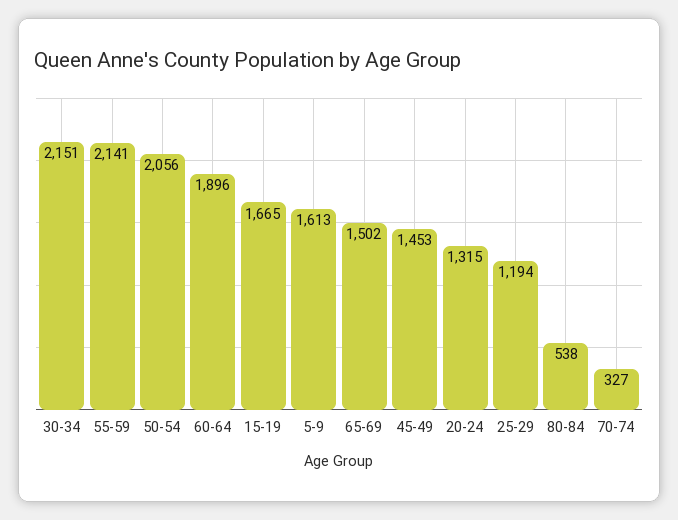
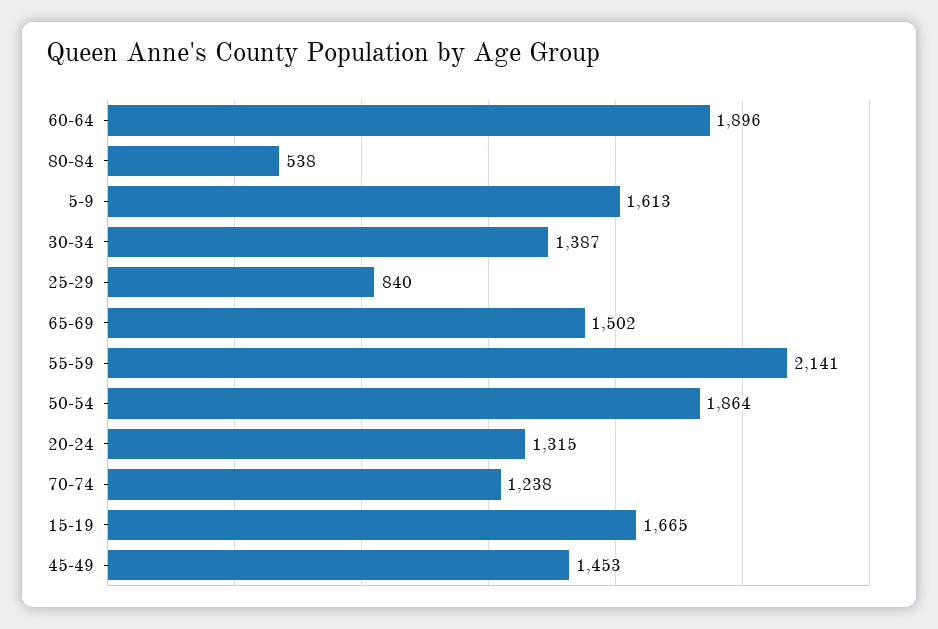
30-34: 2151 -> 1387
50-54: 2056 -> 1864
25-29: 1194 -> 840
70-74: 327 -> 1238

